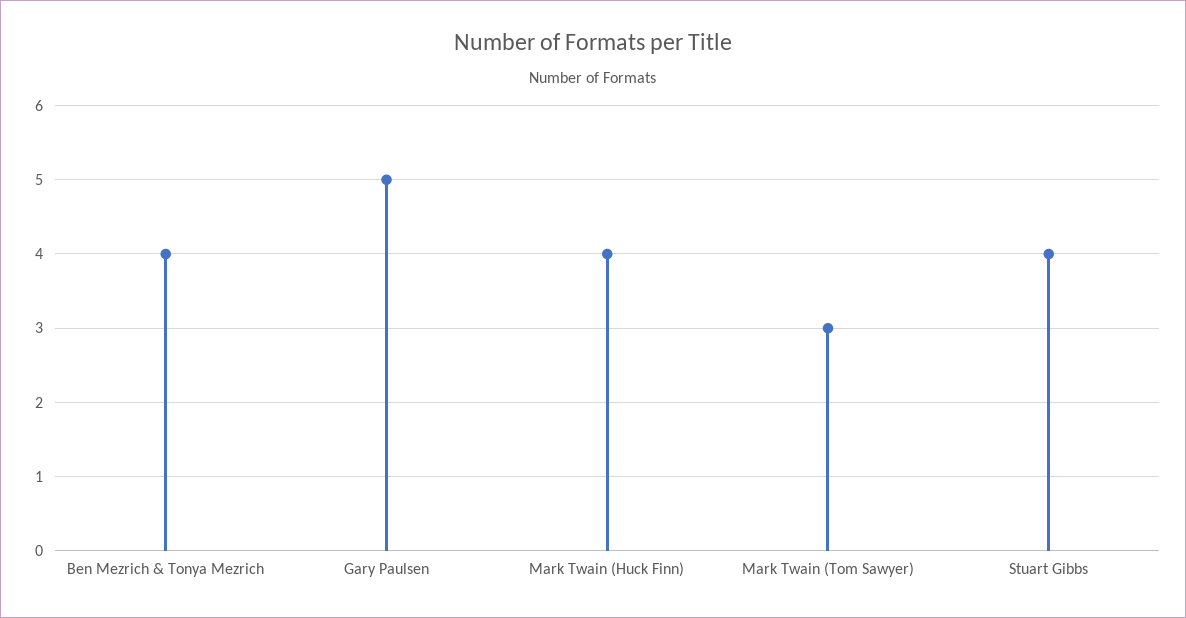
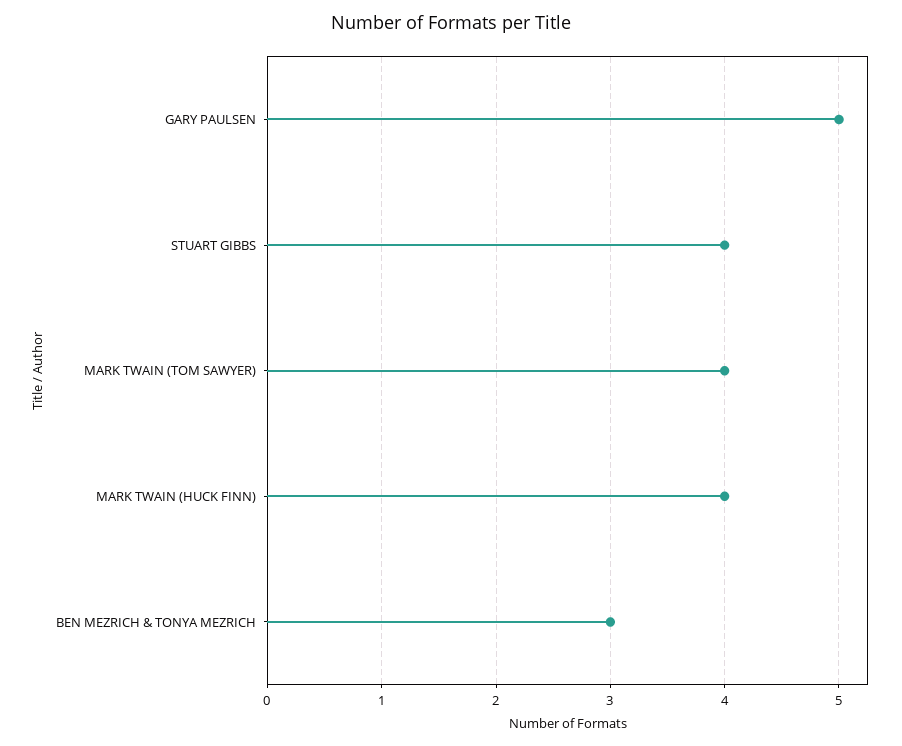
Ben Mezrich & Tonya Mezrich: 4 -> 3
Mark Twain (Tom Sawyer): 3 -> 4

